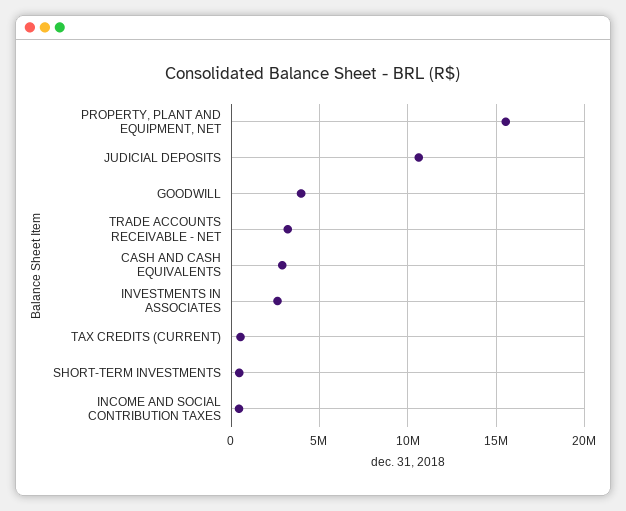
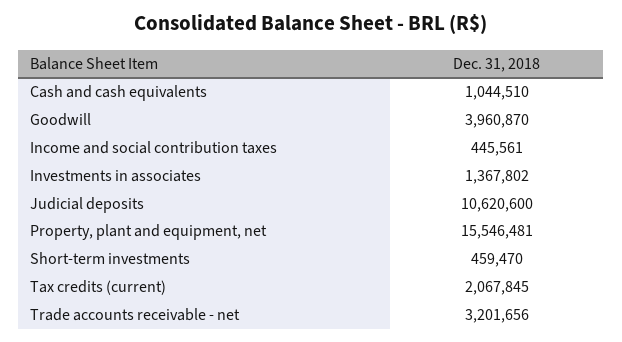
CASH AND CASH EQUIVALENTS: 3000000 -> 1044510
INVESTMENTS IN ASSOCIATES: 2500000 -> 1367802
TAX CREDITS (CURRENT): 500000 -> 2067845

